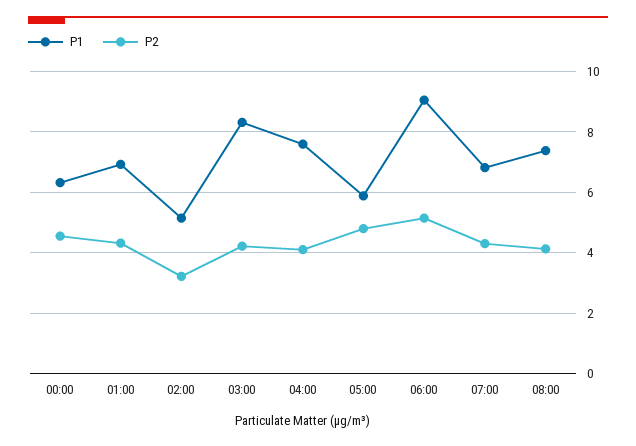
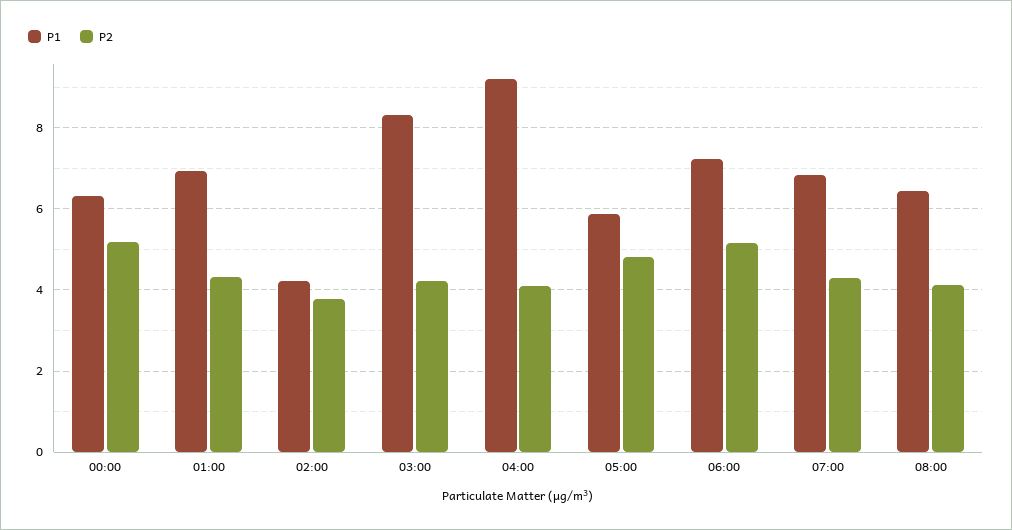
P2, 00:00: 4.6 -> 5.2
P1, 02:00: 5.2 -> 4.2
P2, 02:00: 3.2 -> 3.8
P1, 04:00: 7.6 -> 9.2
P1, 06:00: 9 -> 7.2
P1, 08:00: 7.4 -> 6.4

